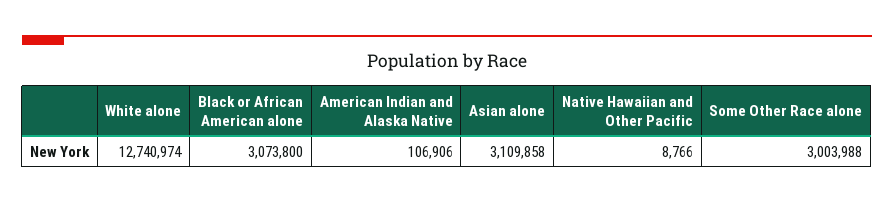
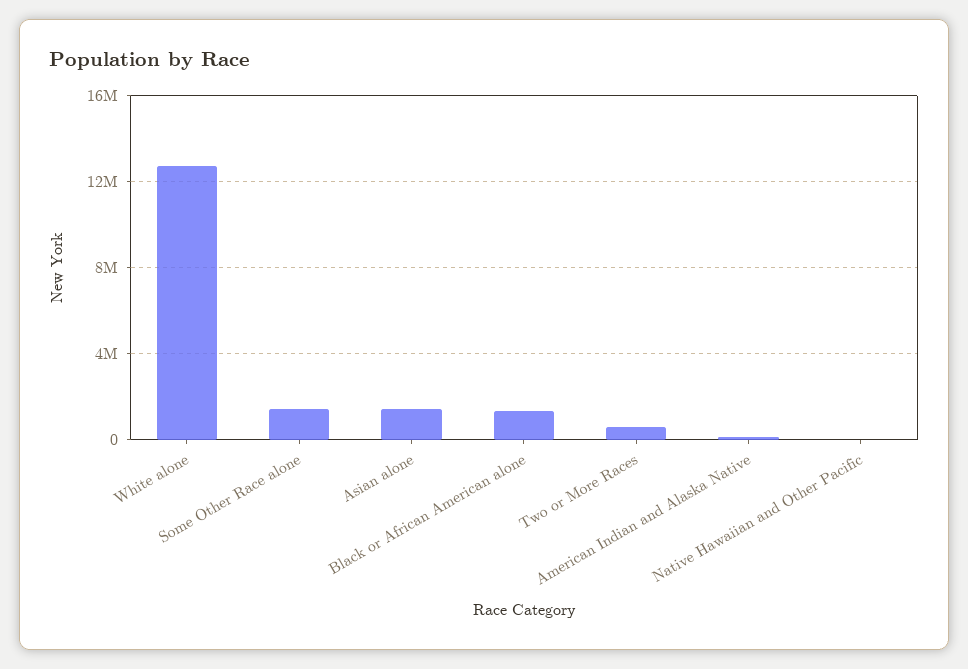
Black or African American alone: 3073800 -> 1500000
Asian alone: 3109858 -> 1500000
Some Other Race alone: 3003988 -> 1500000
Two or More Races: none -> 500000

